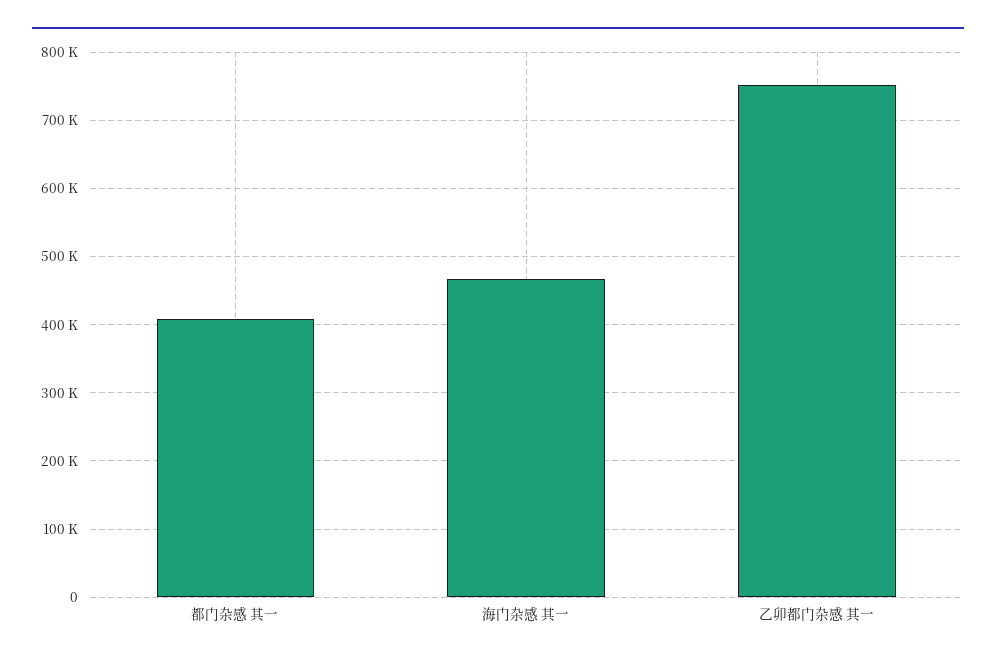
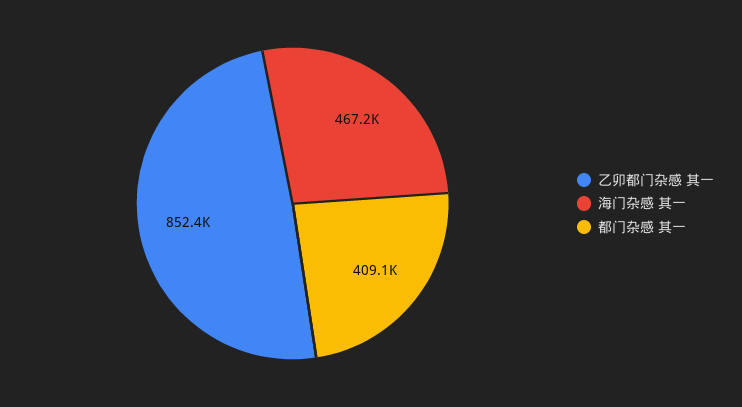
乙卯都门杂感 其一: 750000 -> 852400

